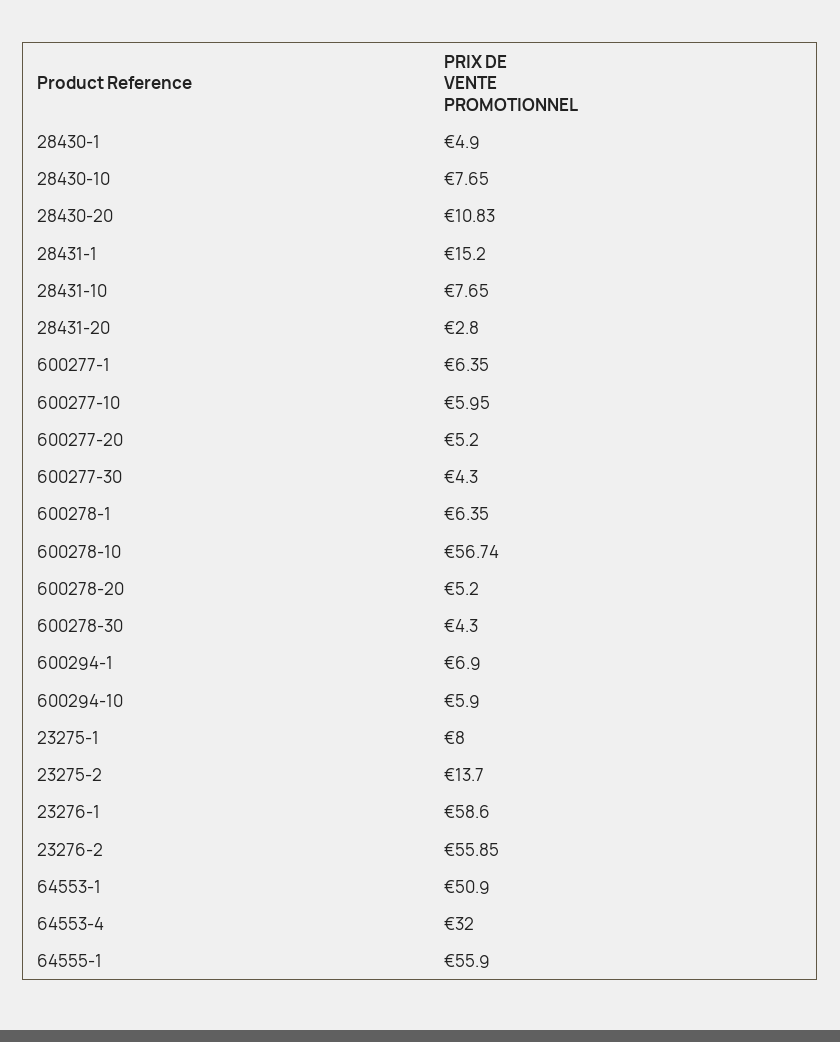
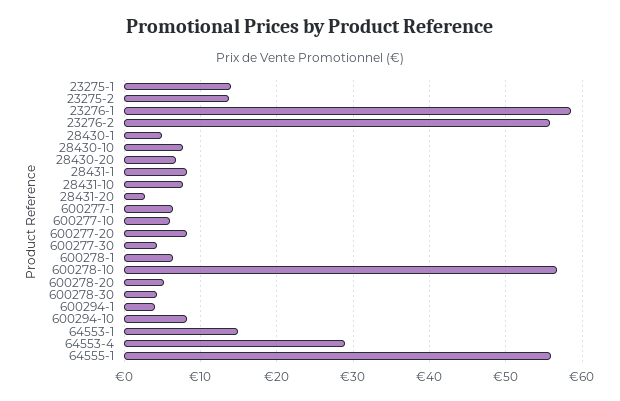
28430-20: 10.83 -> 7
28431-1: 15.2 -> 8
600277-20: 5.2 -> 8
600294-1: 6.9 -> 4
600294-10: 5.9 -> 8
23275-1: 8 -> 14
64553-1: 50.9 -> 15
64553-4: 32 -> 29

